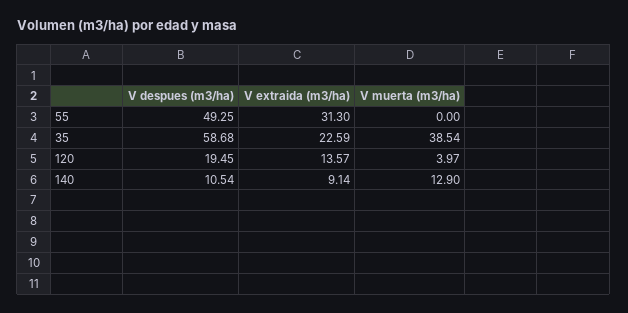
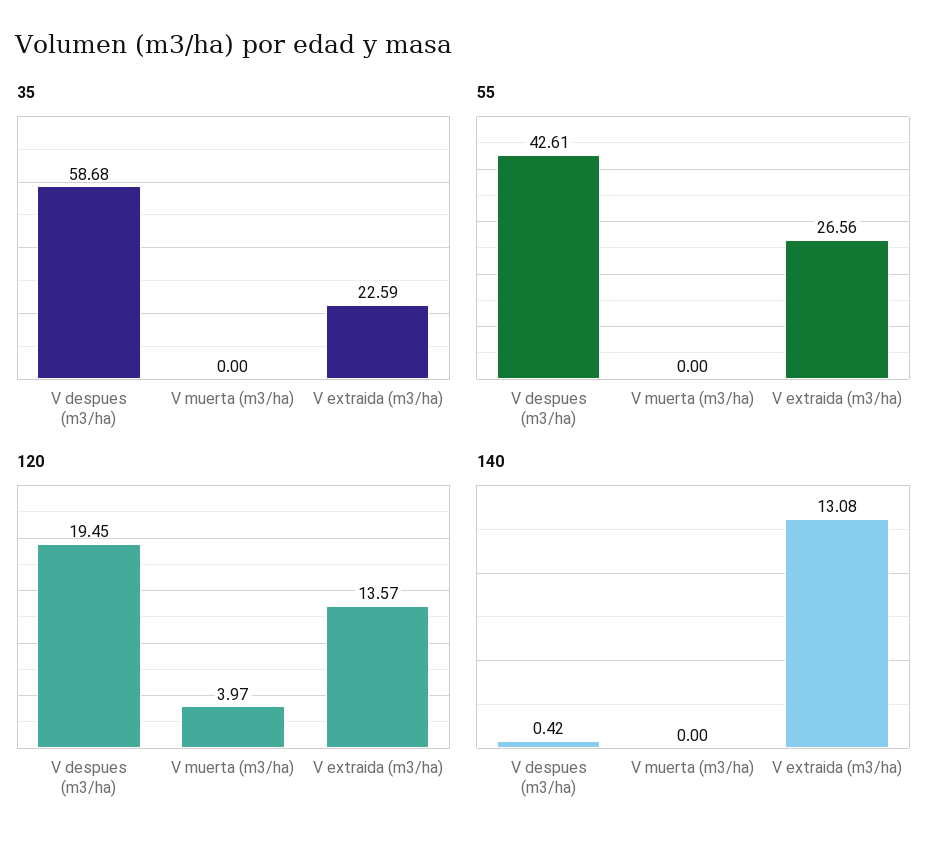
55, V despues (m3/ha): 49.25 -> 42.61
55, V extraida (m3/ha): 31.3 -> 26.56
35, V muerta (m3/ha): 38.54 -> 0
140, V despues (m3/ha): 10.54 -> 0.42
140, V extraida (m3/ha): 9.14 -> 13.08
140, V muerta (m3/ha): 12.9 -> 0

